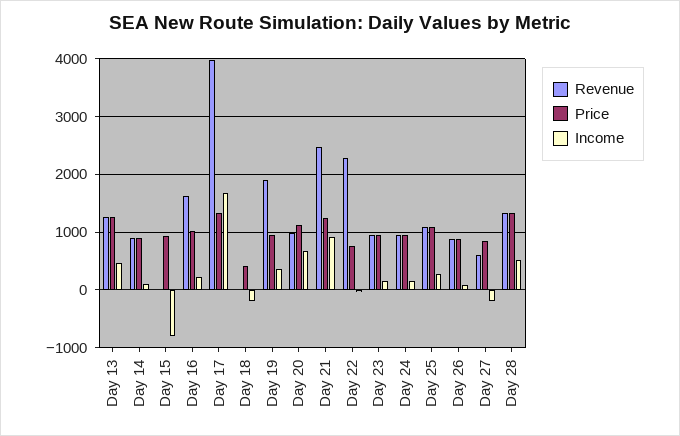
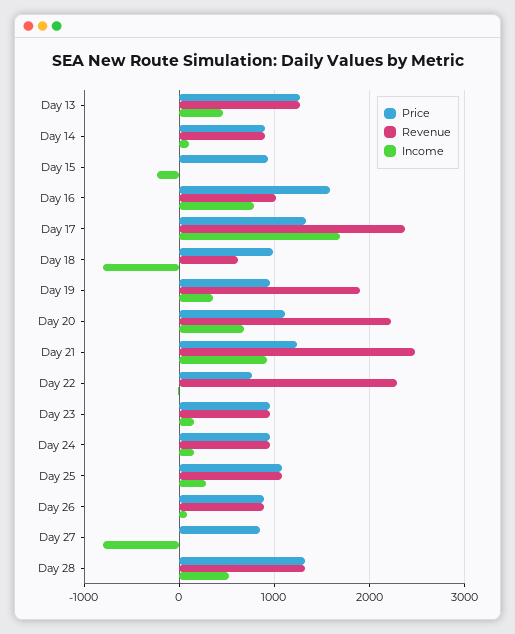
Income, Day 15: -800 -> -200
Revenue, Day 16: 1600 -> 1000
Price, Day 16: 1000 -> 1600
Income, Day 16: 200 -> 800
Revenue, Day 17: 4000 -> 2400
Revenue, Day 18: 0 -> 600
Price, Day 18: 400 -> 1000
Income, Day 18: -200 -> -800
Revenue, Day 20: 1000 -> 2200
Revenue, Day 27: 600 -> 0
Income, Day 27: -200 -> -800

